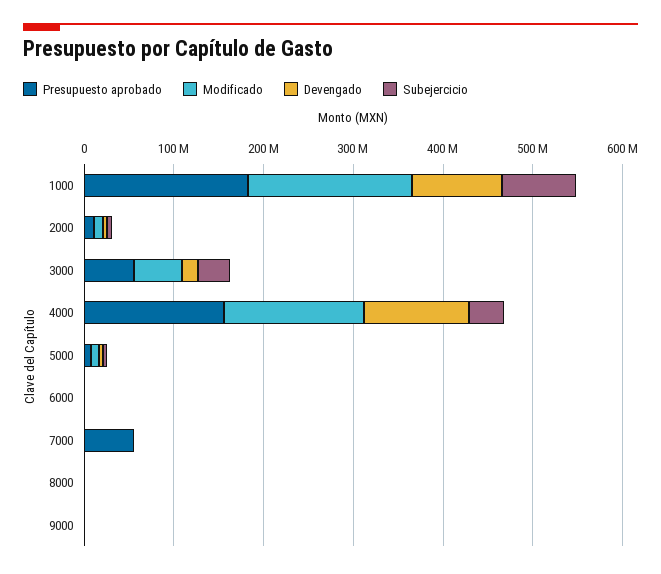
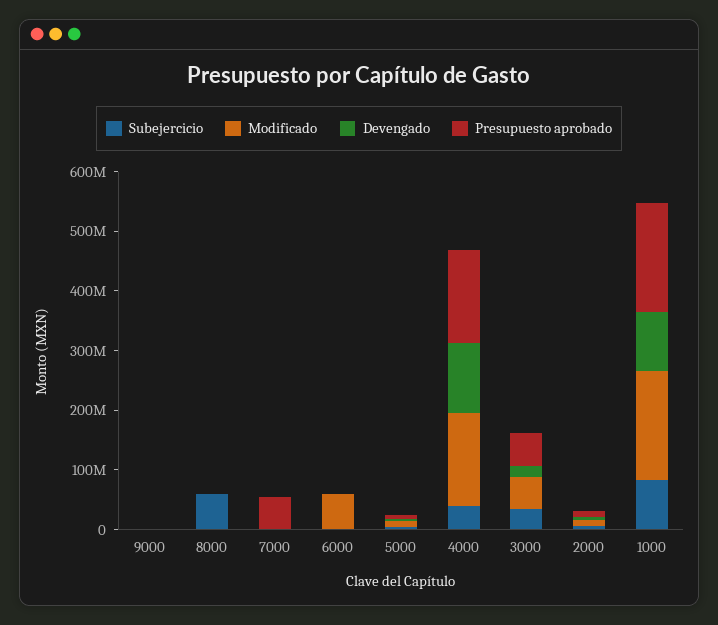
Modificado, 6000: 0 -> 60000000
Subejercicio, 8000: 0 -> 60000000

